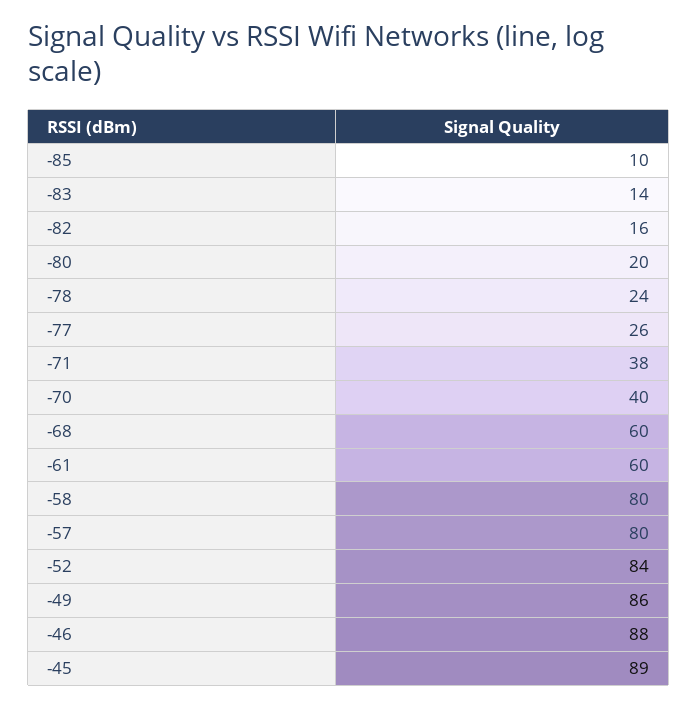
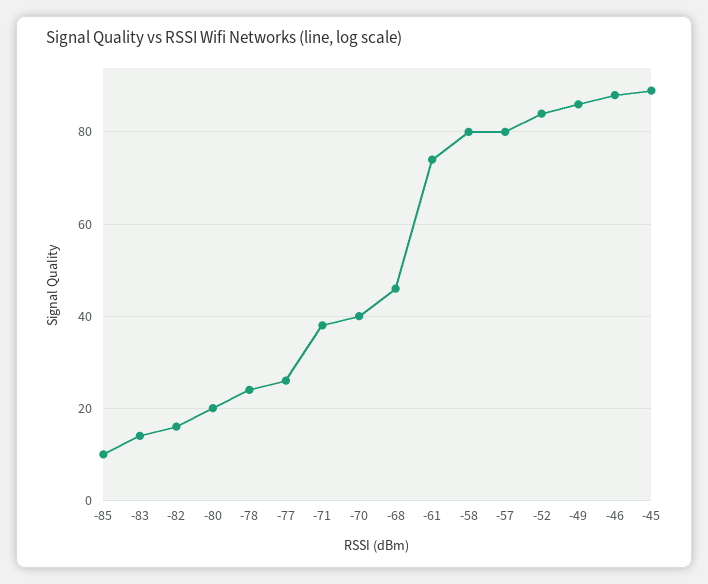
-68: 60 -> 45
-61: 60 -> 75

